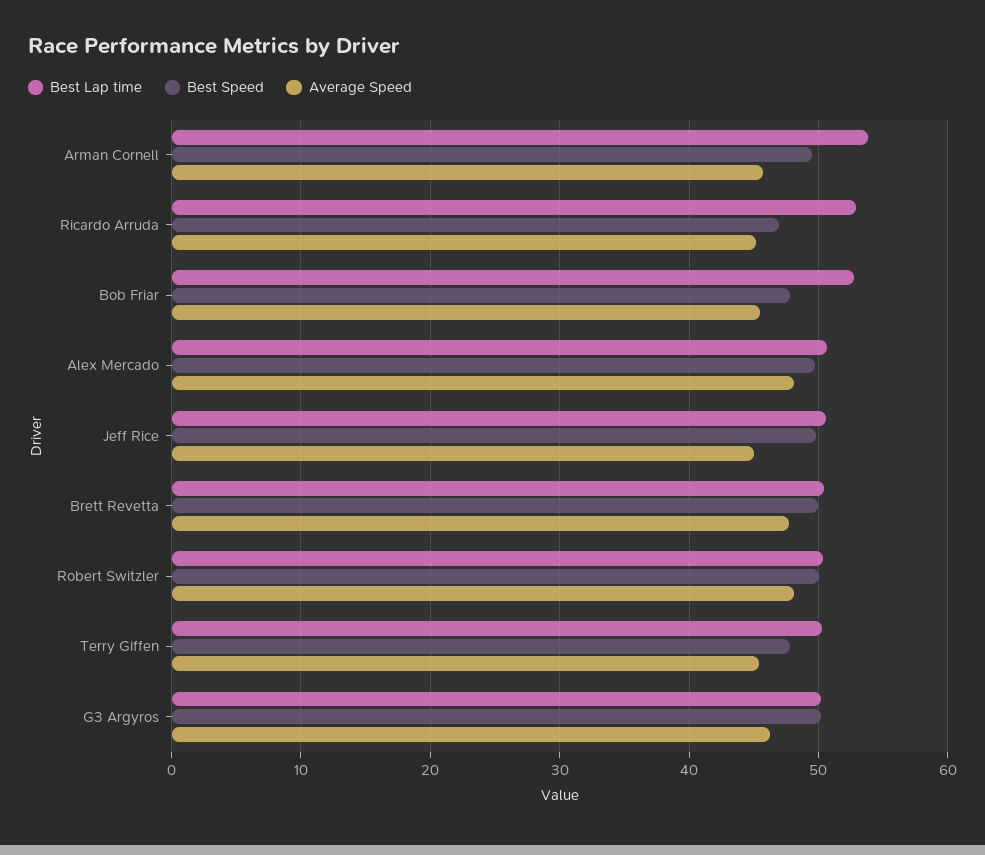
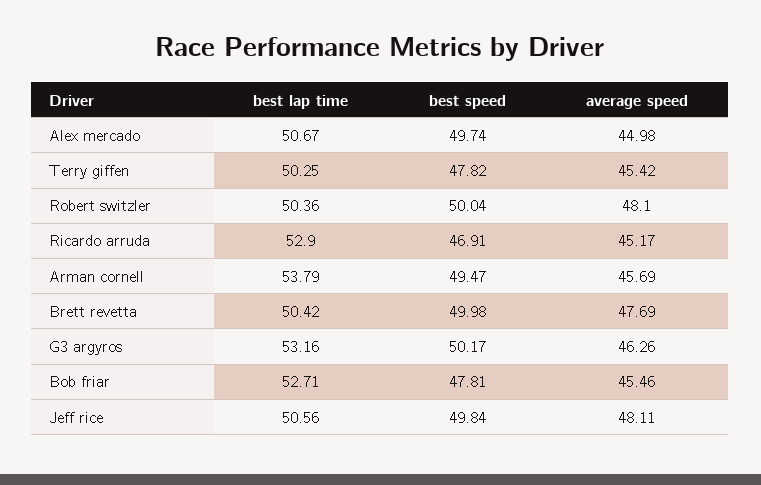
Average Speed, Alex Mercado: 48 -> 44.98
Average Speed, Jeff Rice: 45 -> 48.11
Best Lap time, G3 Argyros: 50 -> 53.16

